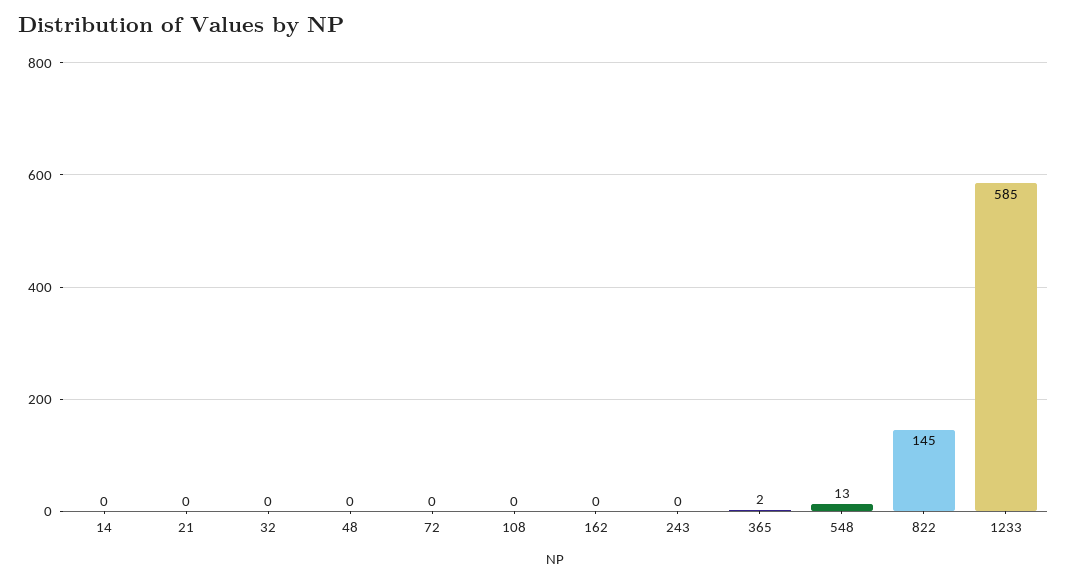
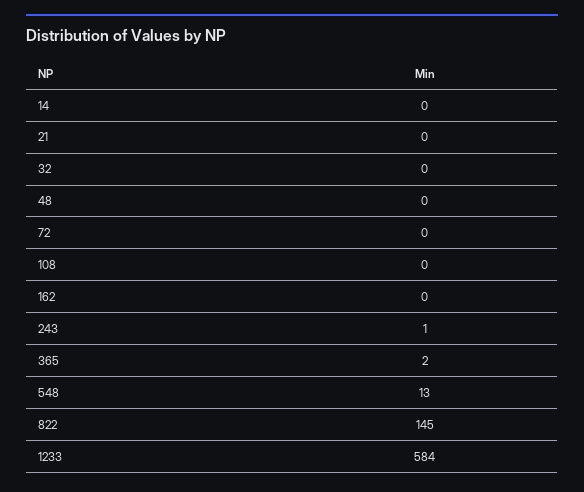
243: 0 -> 1
1233: 585 -> 584

